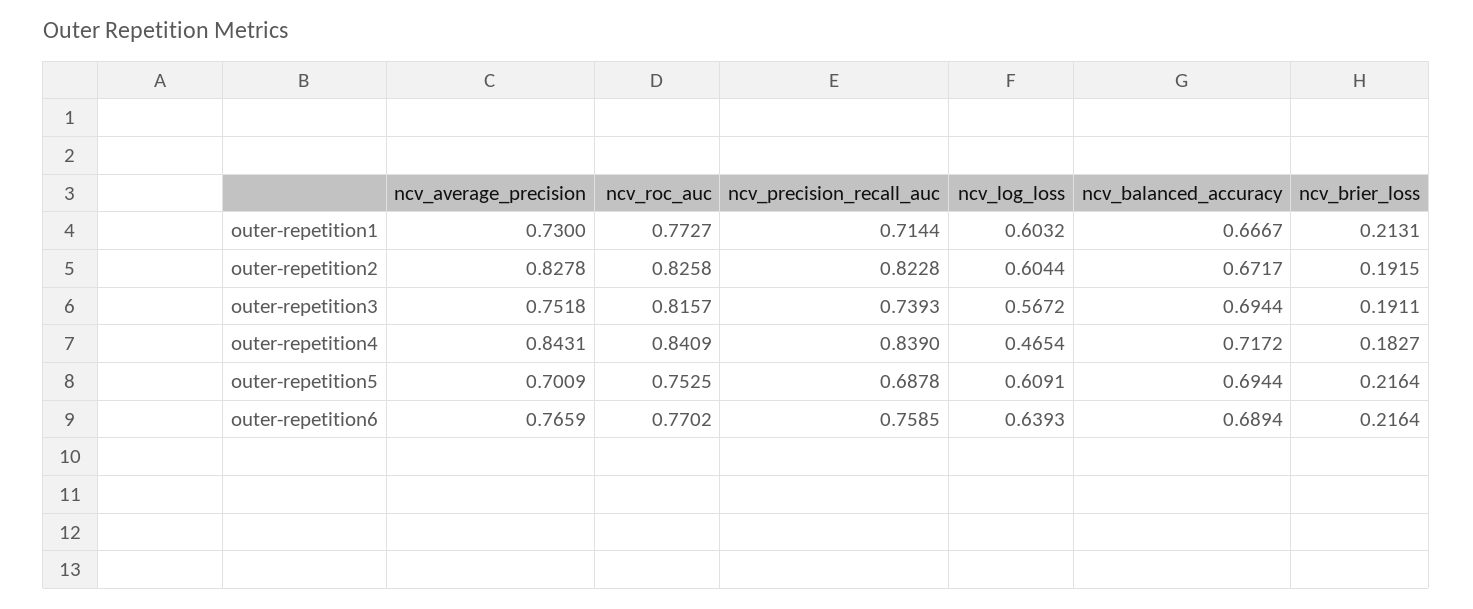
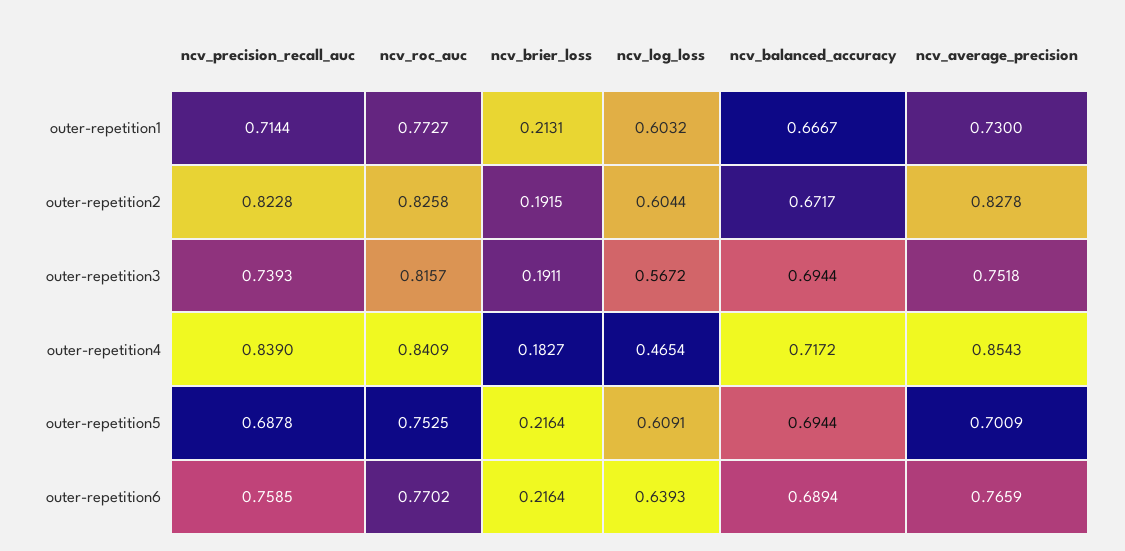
ncv_average_precision, outer-repetition4: 0.8431 -> 0.8543

